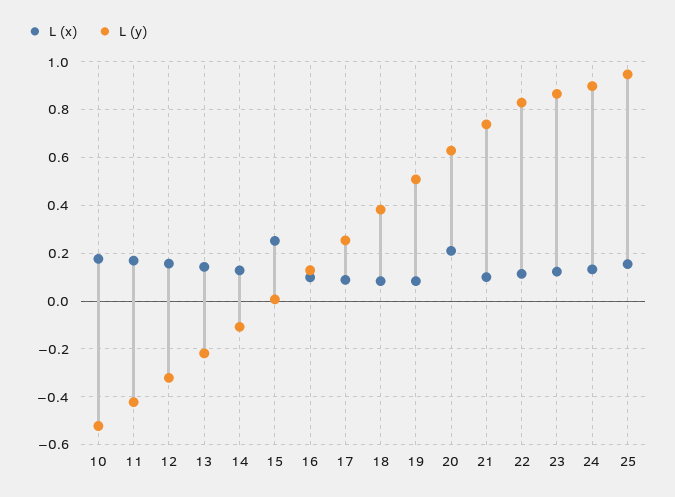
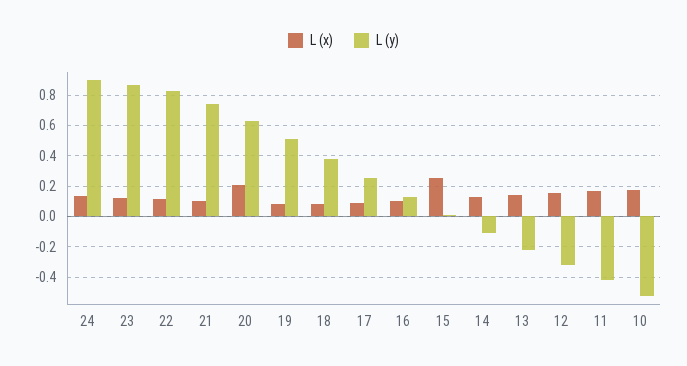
L (x), 25: 0.15 -> none
L (y), 25: 0.95 -> none

